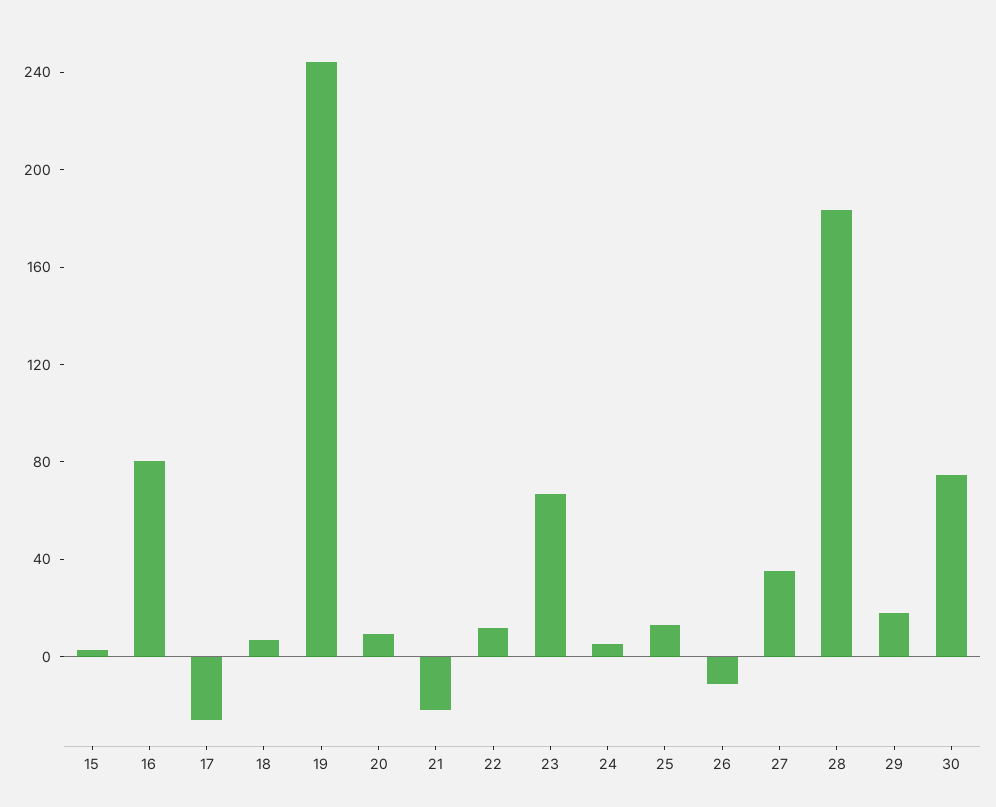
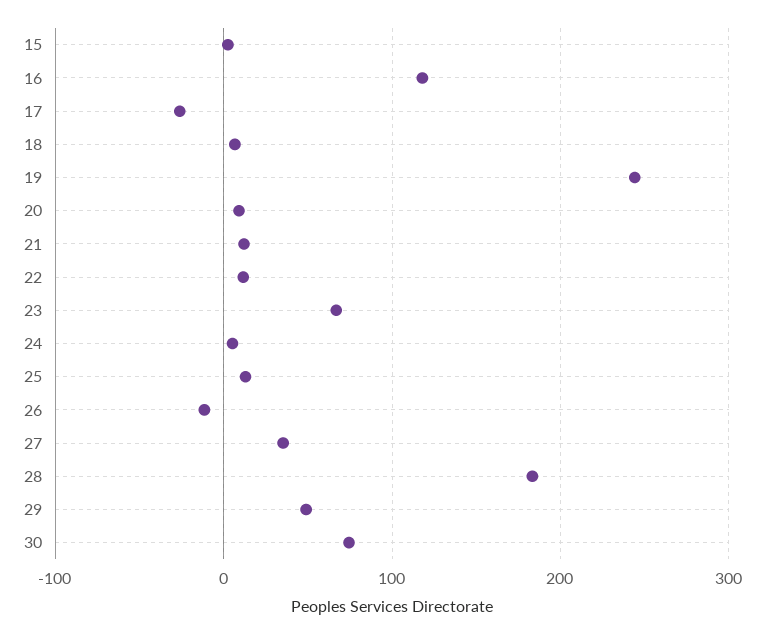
16: 80 -> 120
21: -20 -> 10
29: 20 -> 50

